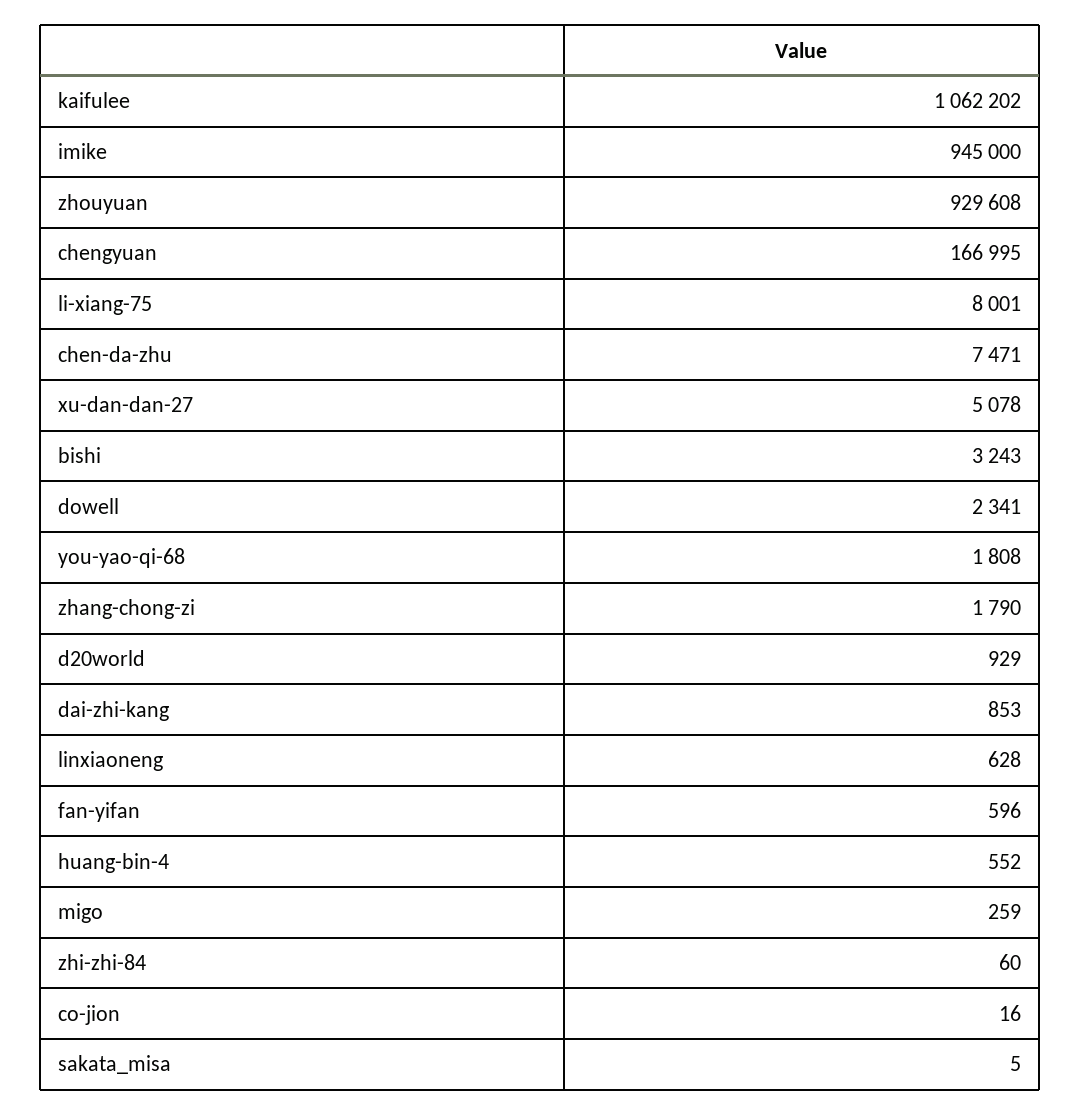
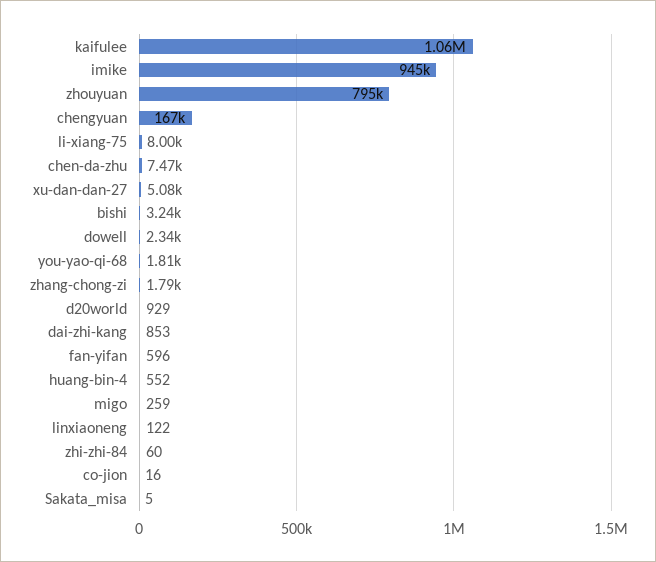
zhouyuan: 929608 -> 795000
linxiaoneng: 628 -> 122

